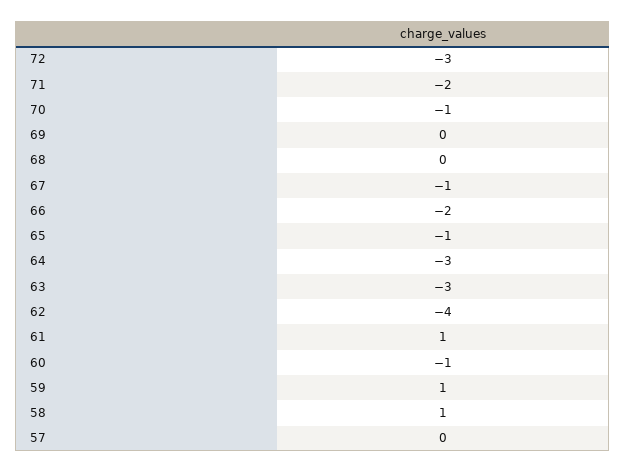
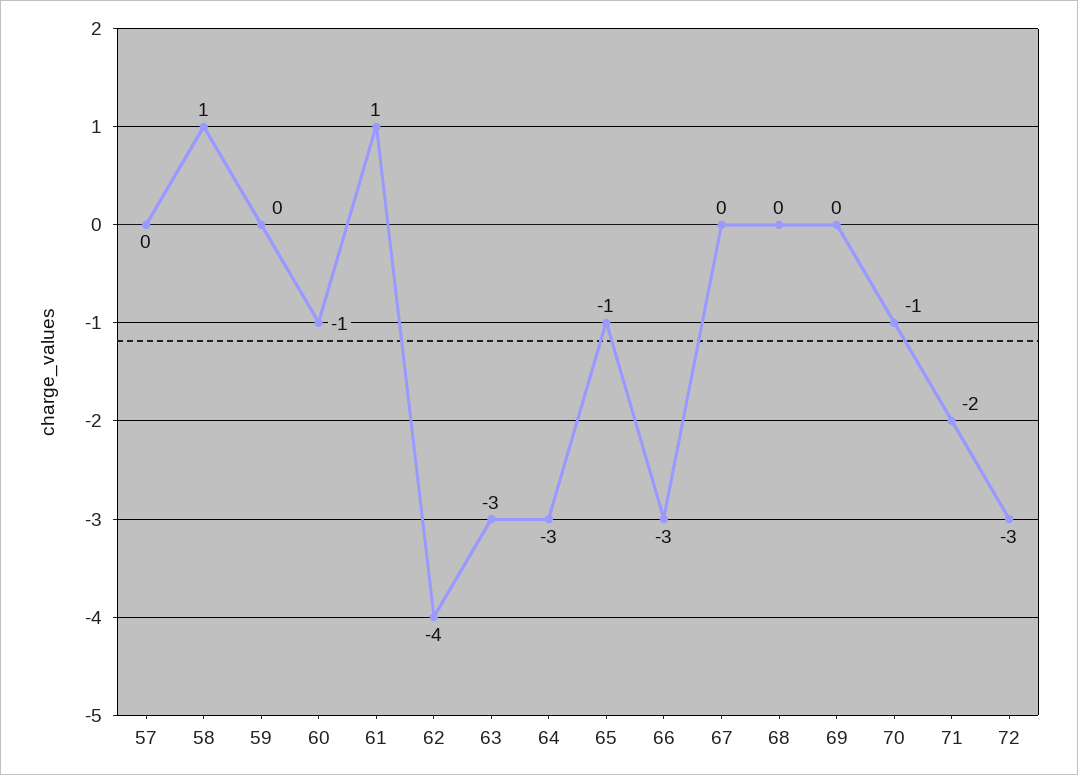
67: -1 -> 0
66: -2 -> -3
59: 1 -> 0

